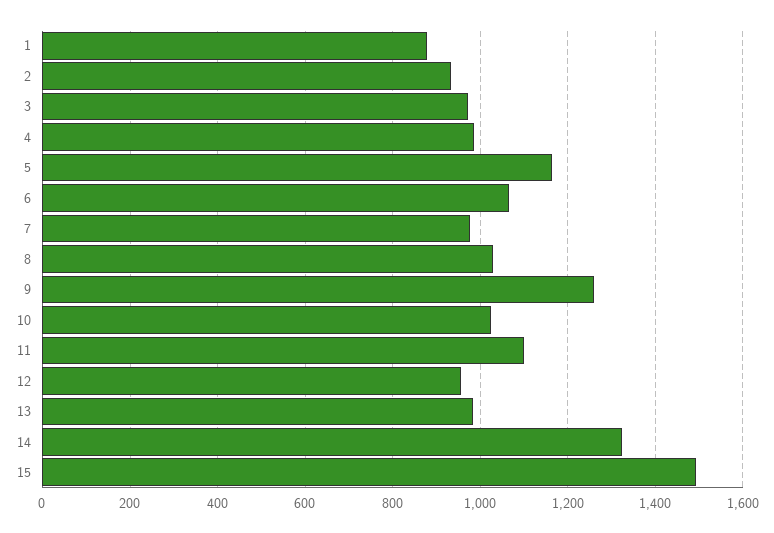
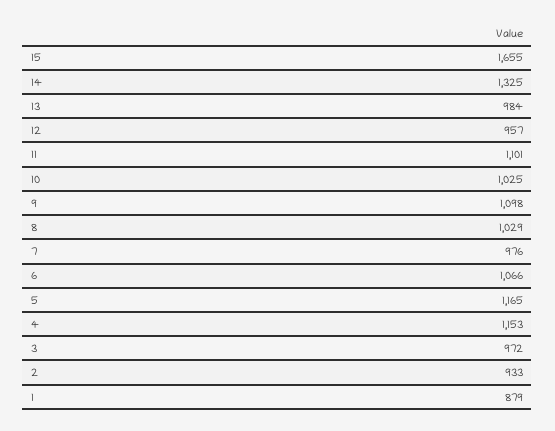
4: 980 -> 1153
9: 1260 -> 1098
15: 1500 -> 1655

